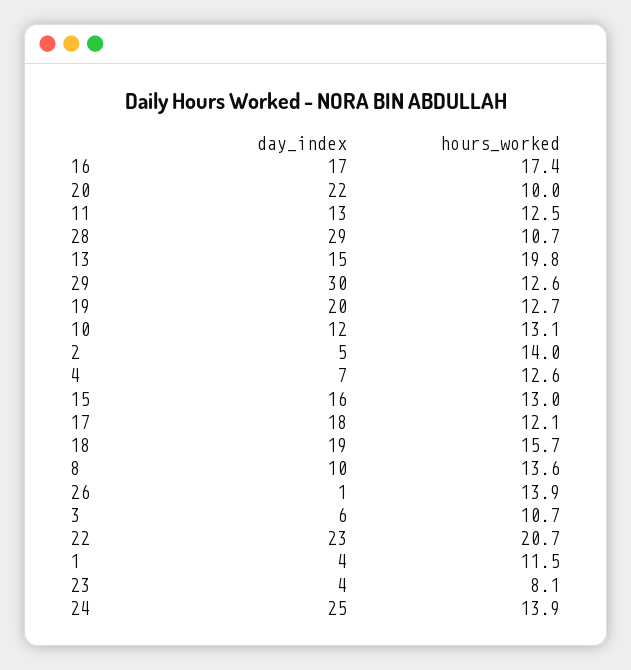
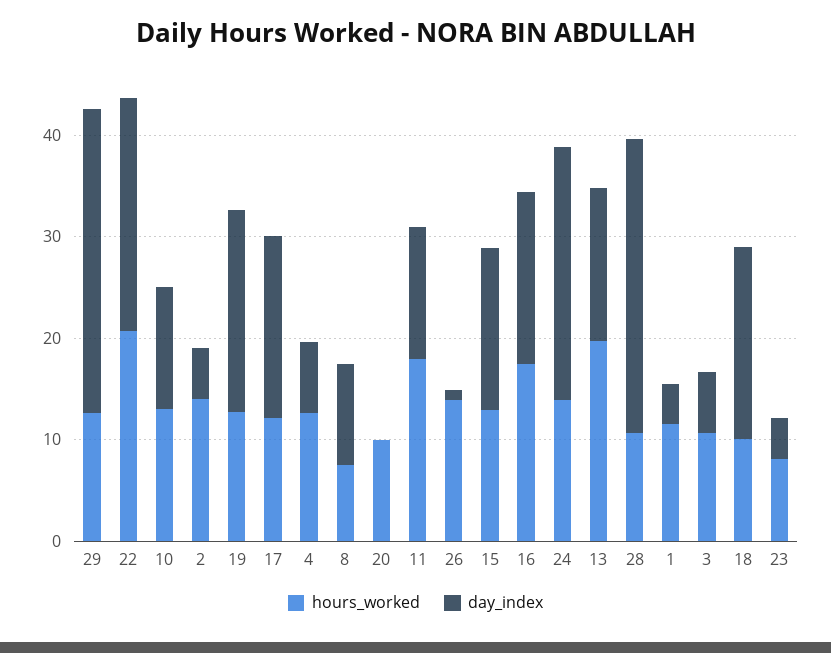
day_index, 20: 22 -> 0
hours_worked, 11: 12.5 -> 18
hours_worked, 18: 15.7 -> 10
hours_worked, 8: 13.6 -> 8

